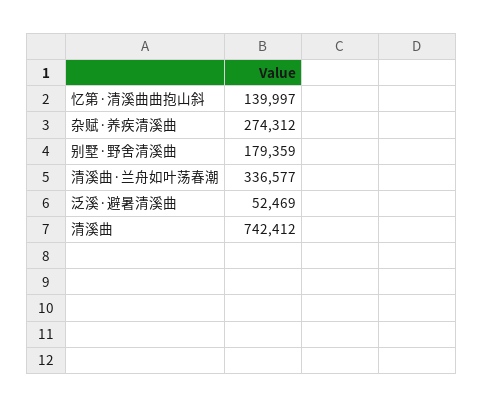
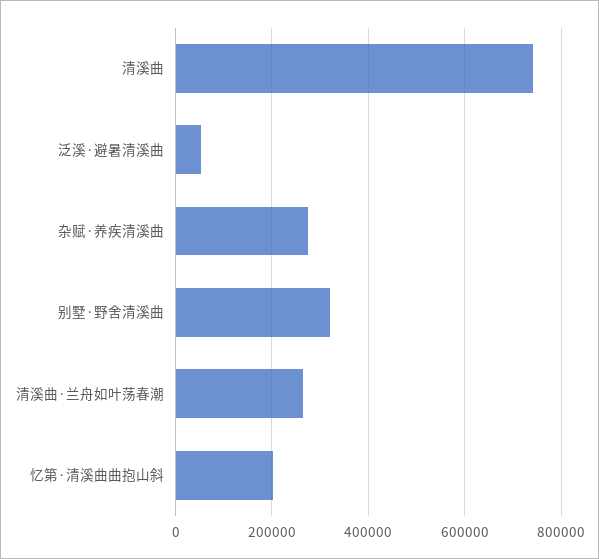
忆第·清溪曲曲抱山斜: 139997 -> 200000
别墅·野舍清溪曲: 179359 -> 320000
清溪曲·兰舟如叶荡春潮: 336577 -> 260000

